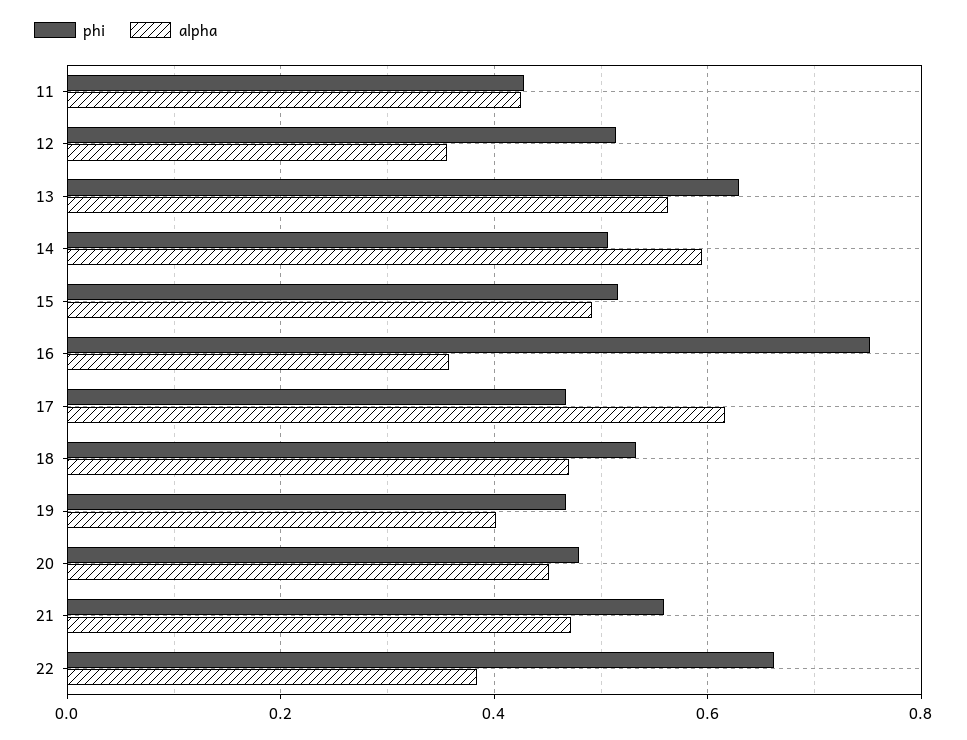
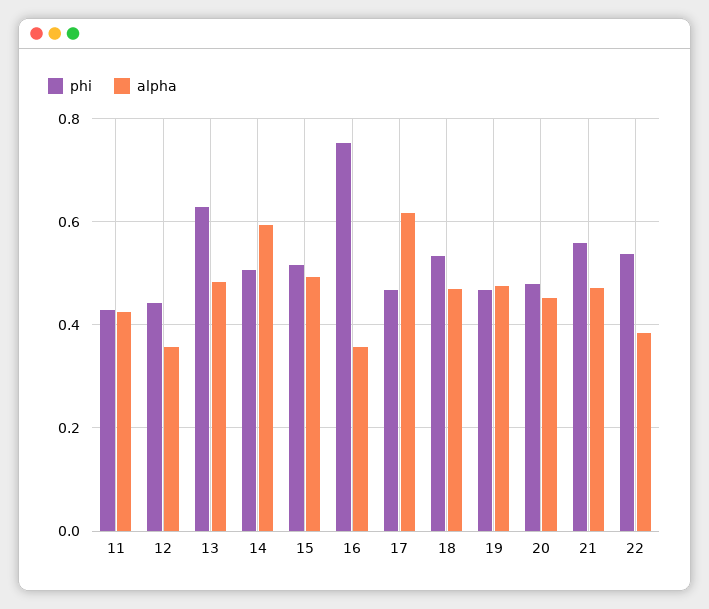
phi, 12: 0.52 -> 0.44
alpha, 13: 0.56 -> 0.48
alpha, 19: 0.4 -> 0.48
phi, 22: 0.66 -> 0.54

